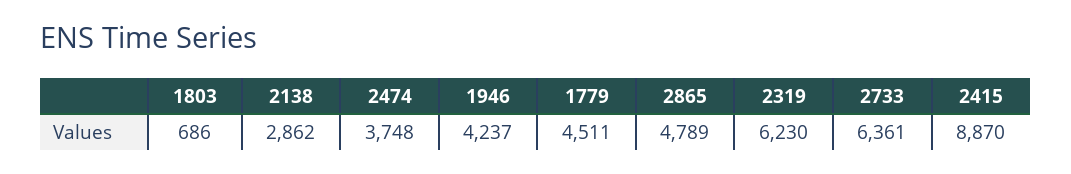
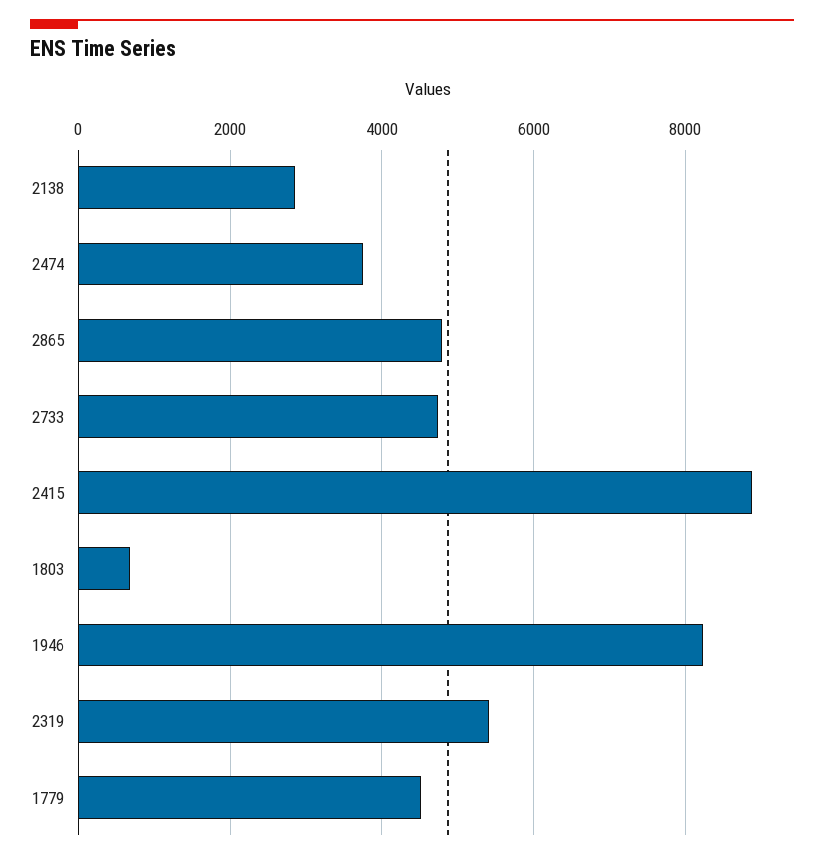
1946: 4237 -> 8200
2319: 6230 -> 5400
2733: 6361 -> 4800

